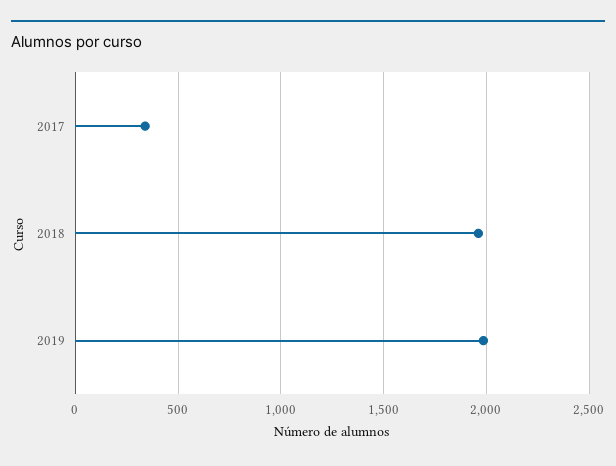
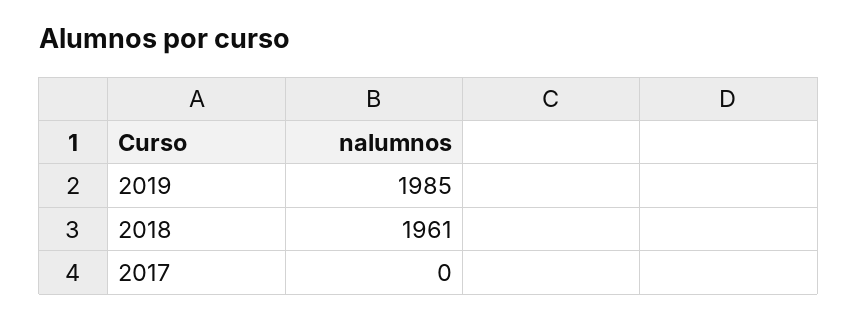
2017: 350 -> 0

